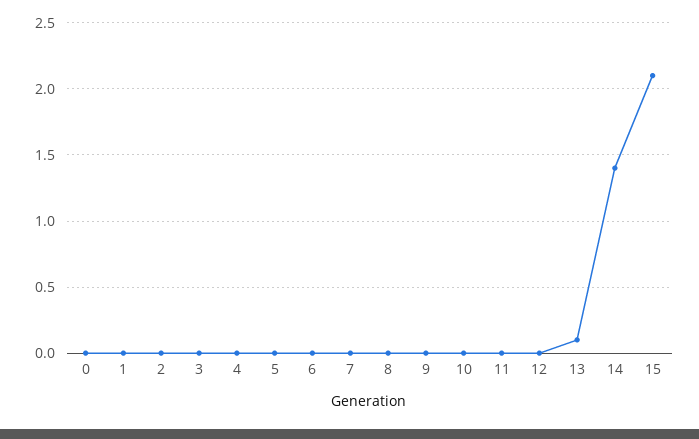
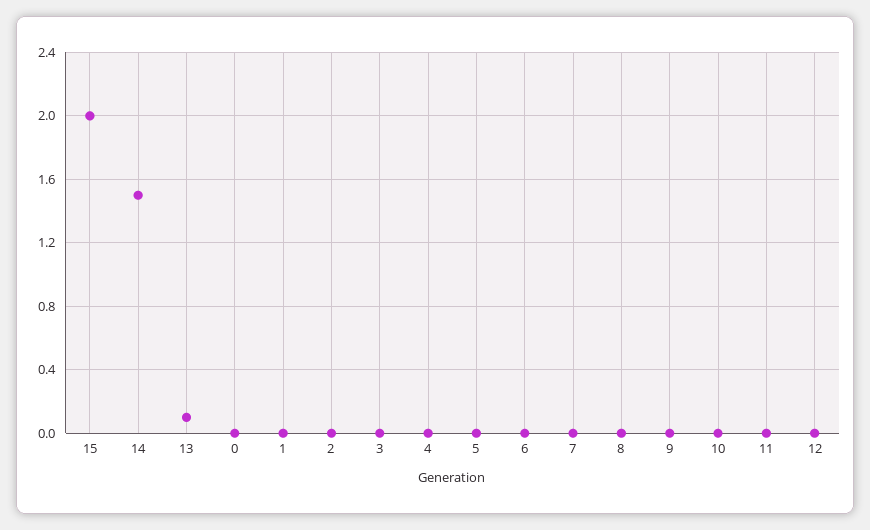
14: 1.4 -> 1.5
15: 2.1 -> 2

